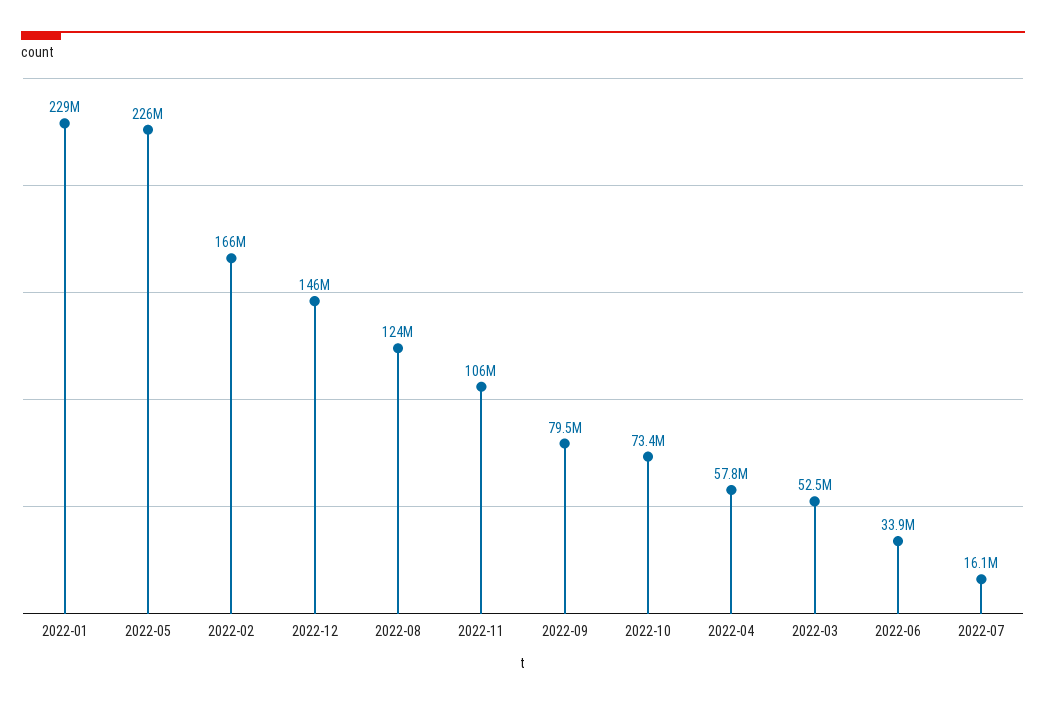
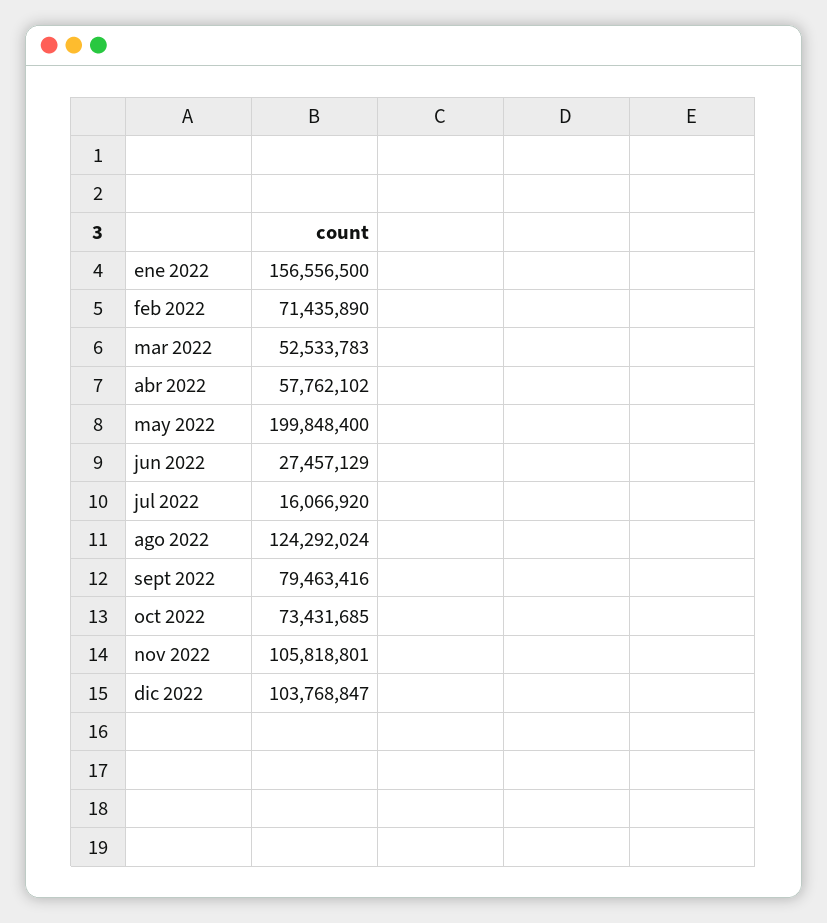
2022-01: 229000000 -> 156556500
2022-05: 226000000 -> 199848400
2022-02: 166000000 -> 71435890
2022-12: 146000000 -> 103768847
2022-06: 33900000 -> 27457129

